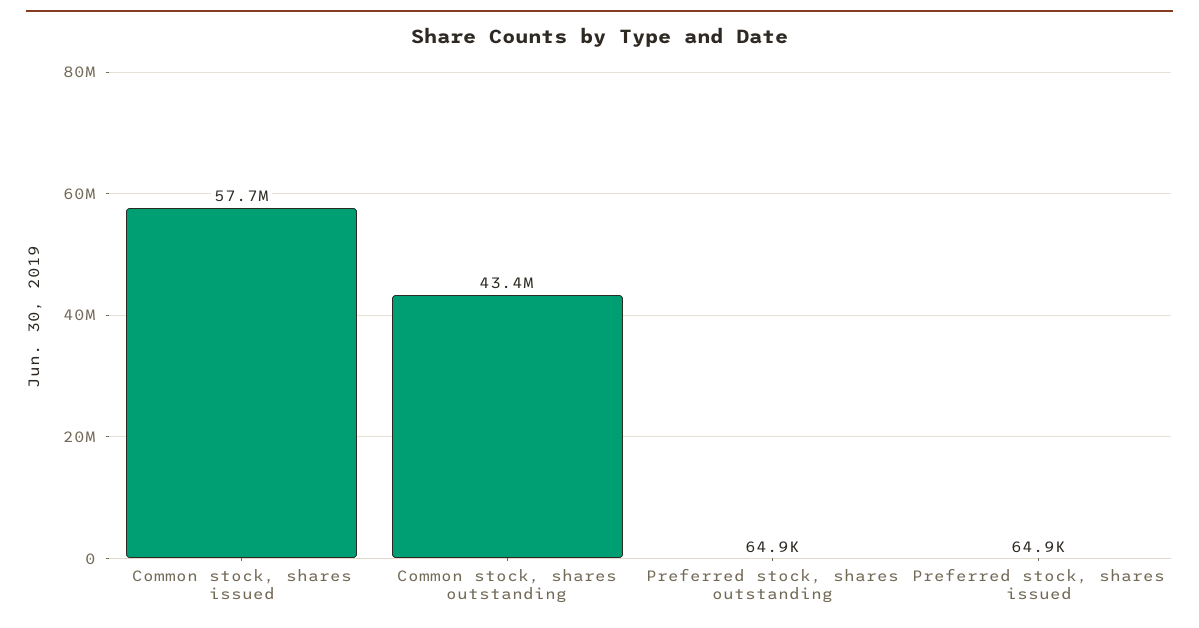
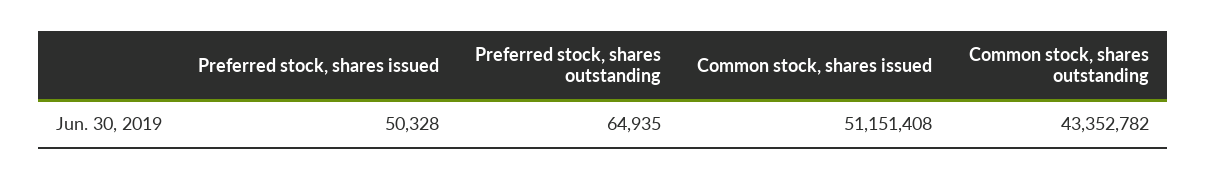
Common stock, shares issued: 57700000 -> 51151408
Preferred stock, shares issued: 64900 -> 50328

